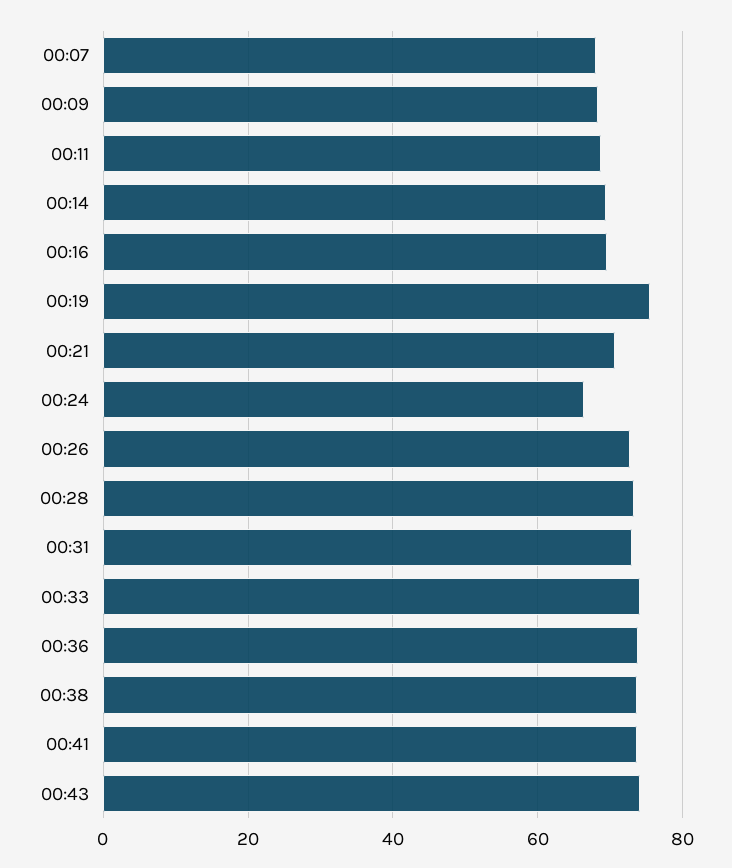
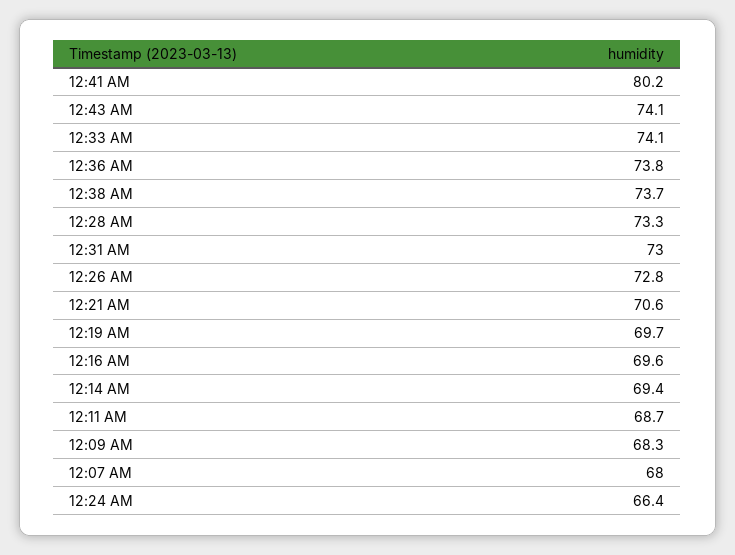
00:19: 76 -> 69.7
00:41: 74 -> 80.2

